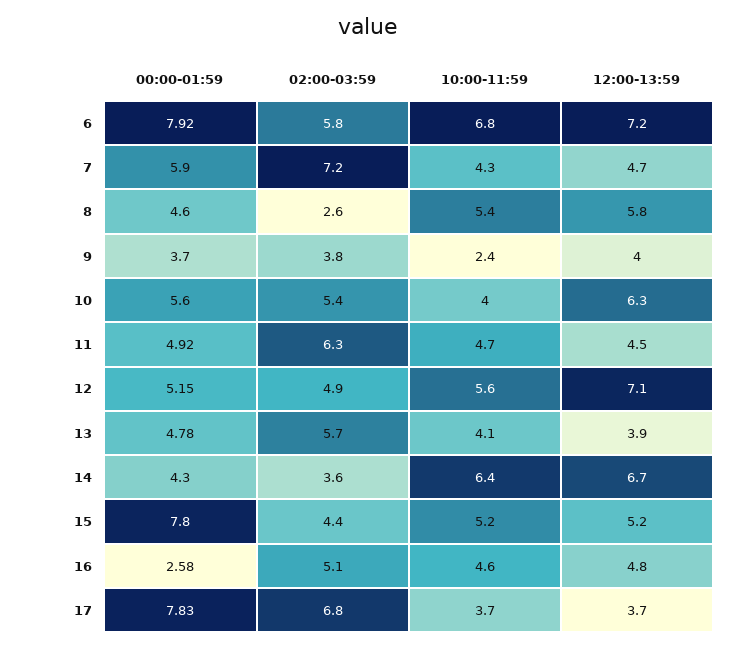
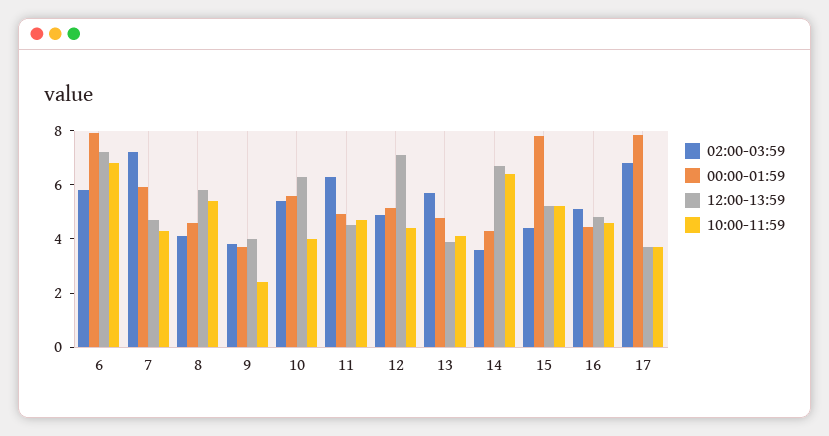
02:00-03:59, 8: 2.6 -> 4
10:00-11:59, 12: 5.6 -> 4.5
00:00-01:59, 16: 2.58 -> 4.5

